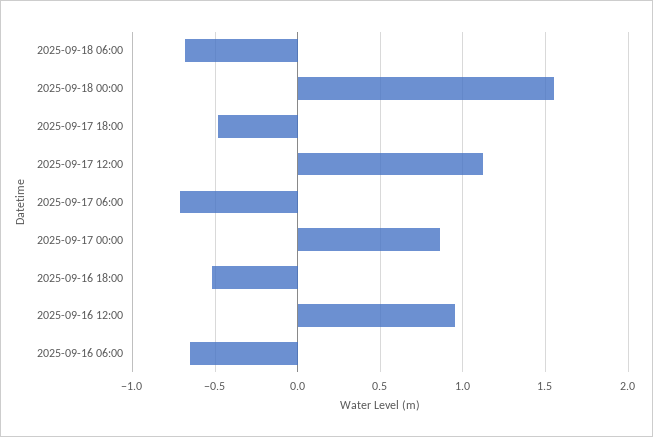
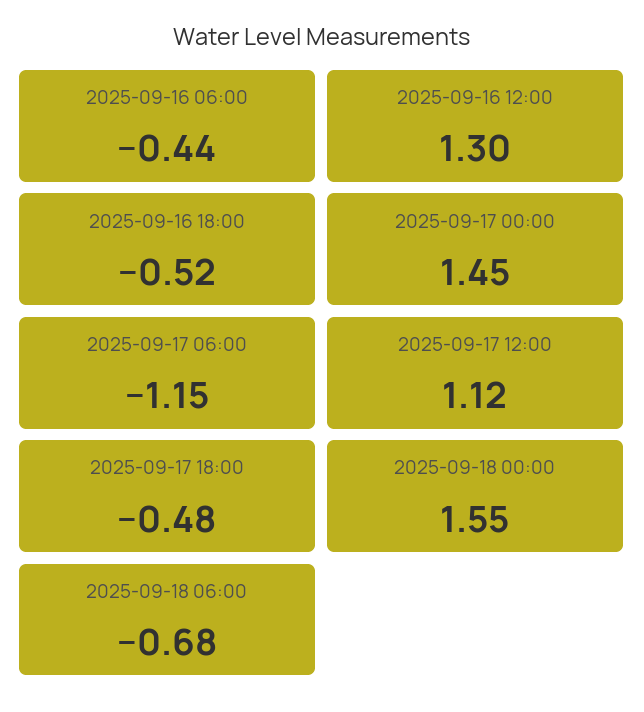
2025-09-17 06:00: -0.7 -> -1.15
2025-09-17 00:00: 0.85 -> 1.45
2025-09-16 12:00: 0.95 -> 1.3
2025-09-16 06:00: -0.65 -> -0.44

